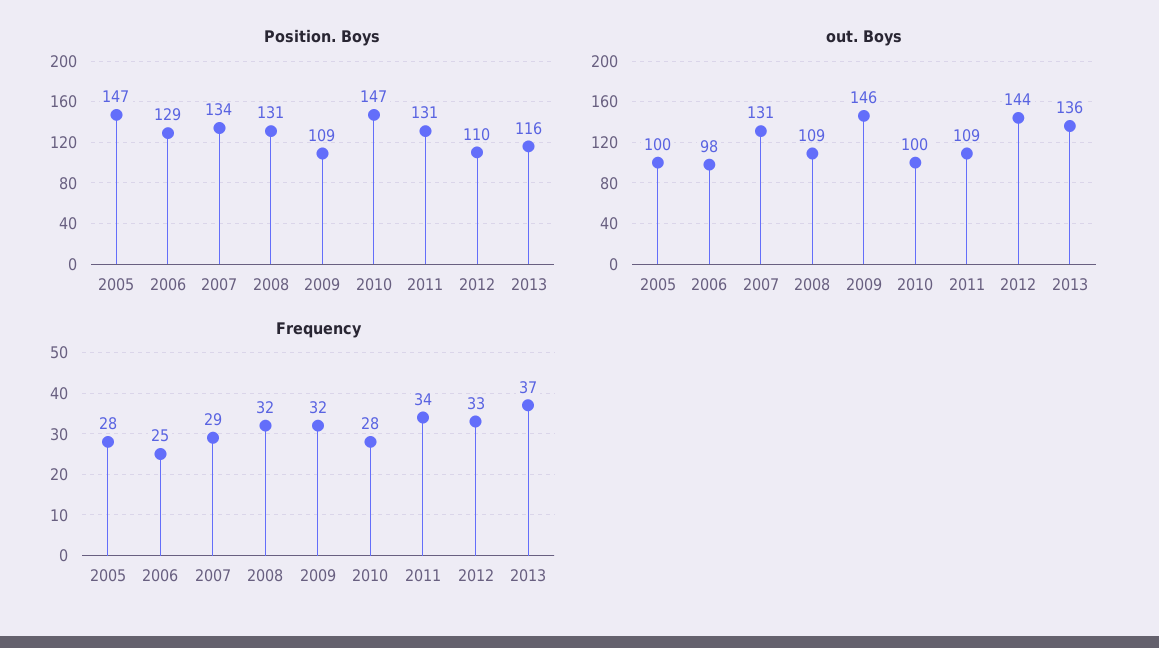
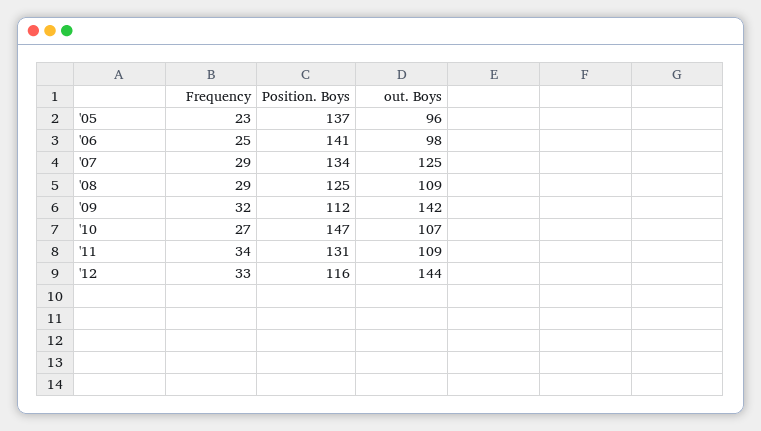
Position. Boys, 2005: 147 -> 137
Position. Boys, 2006: 129 -> 141
Position. Boys, 2008: 131 -> 125
Position. Boys, 2009: 109 -> 112
Position. Boys, 2012: 110 -> 116
Position. Boys, 2013: 116 -> none
out. Boys, 2005: 100 -> 96
out. Boys, 2007: 131 -> 125
out. Boys, 2009: 146 -> 142
out. Boys, 2010: 100 -> 107
out. Boys, 2013: 136 -> none
Frequency, 2005: 28 -> 23
Frequency, 2008: 32 -> 29
Frequency, 2010: 28 -> 27
Frequency, 2013: 37 -> none

